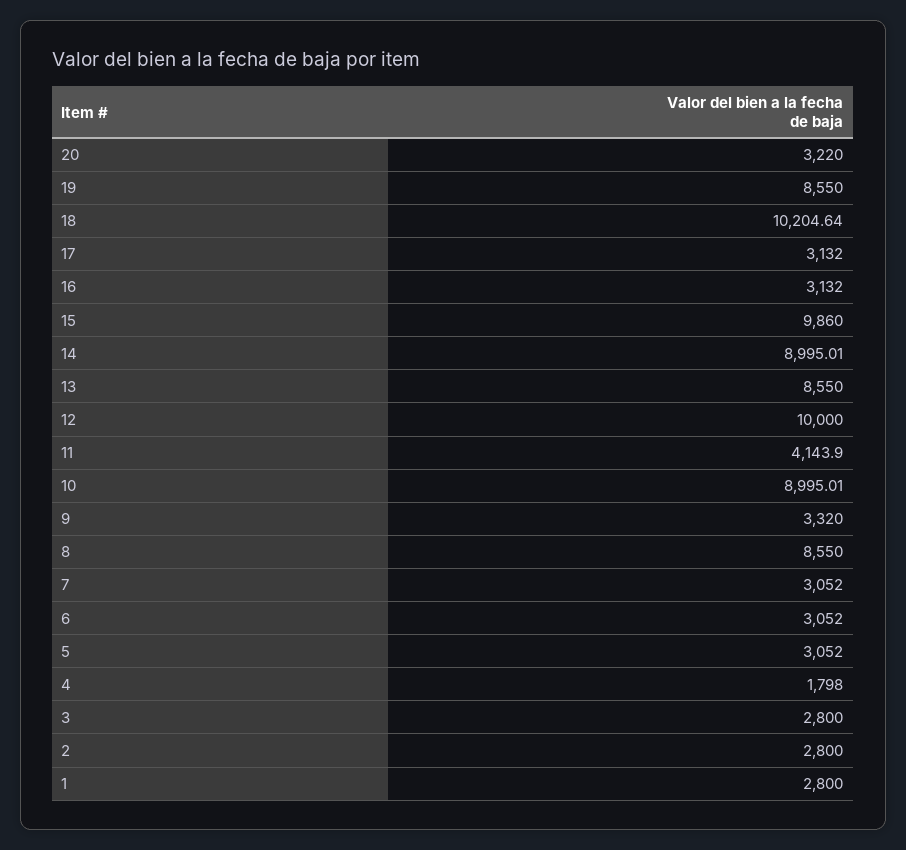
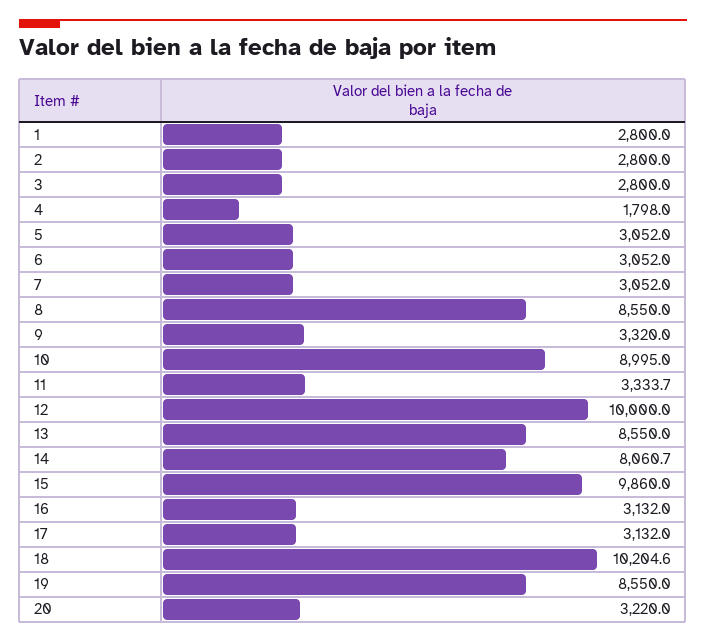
14: 8995.01 -> 8060.7
11: 4143.9 -> 3333.7

